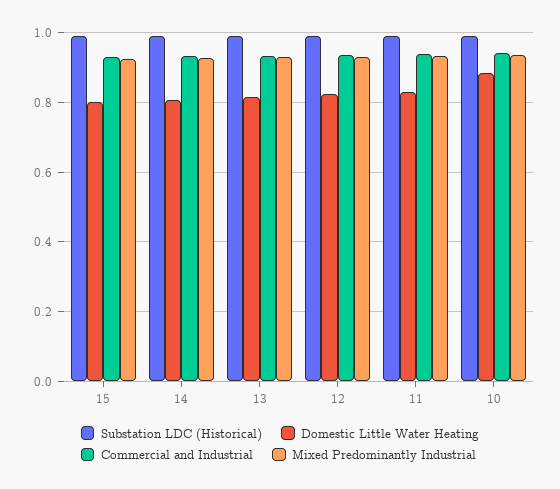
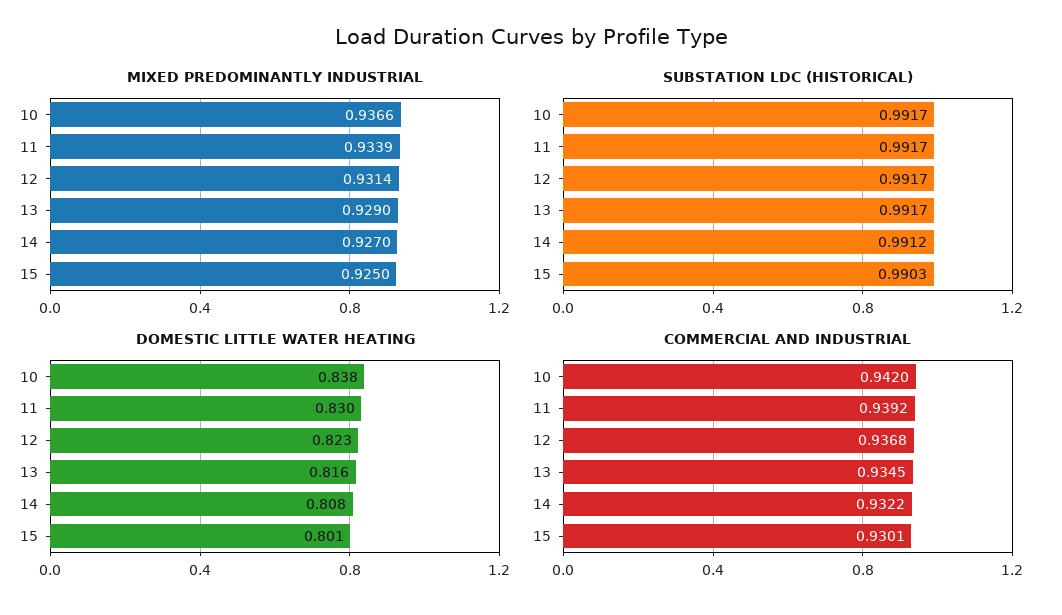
Domestic Little Water Heating, 10: 0.88 -> 0.838

